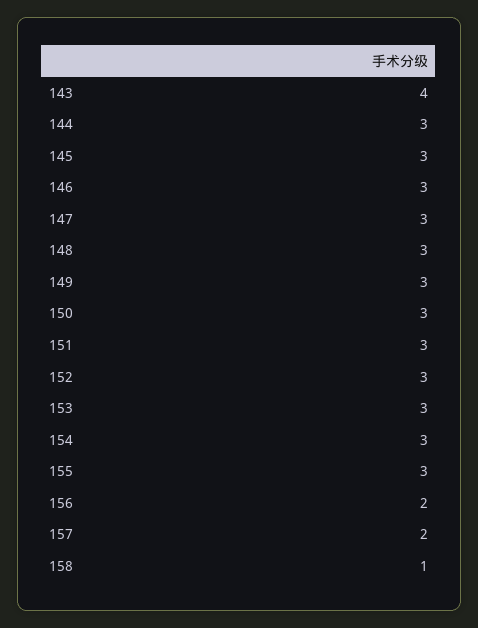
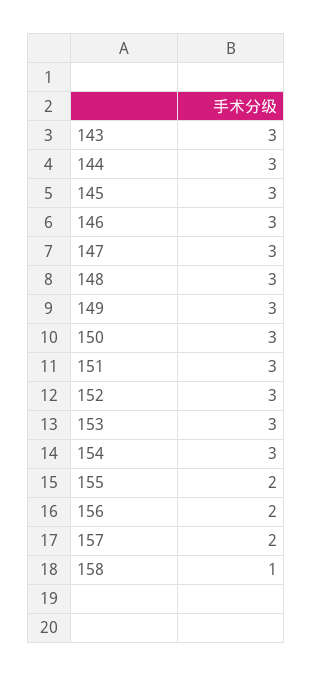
143: 4 -> 3
155: 3 -> 2

